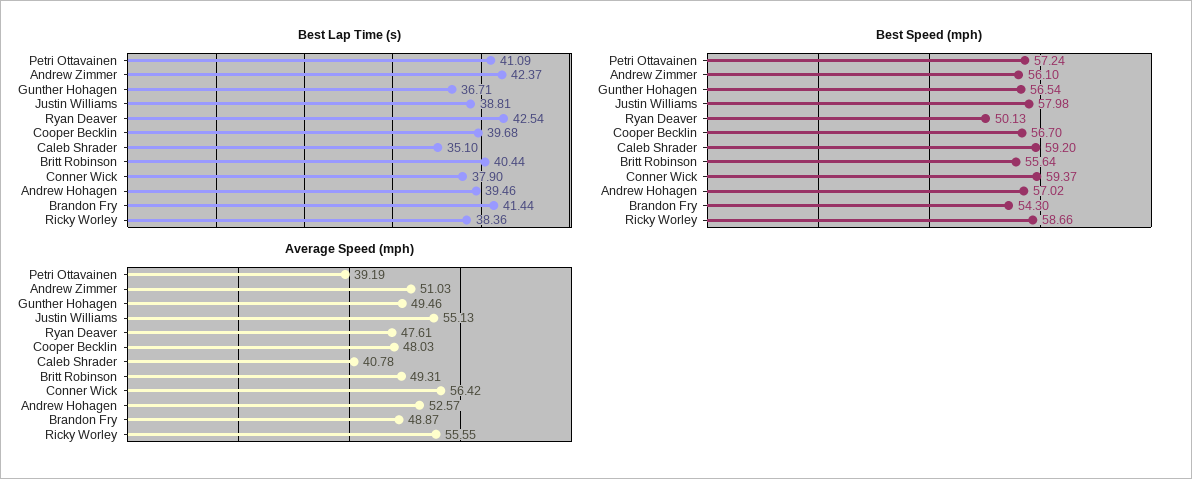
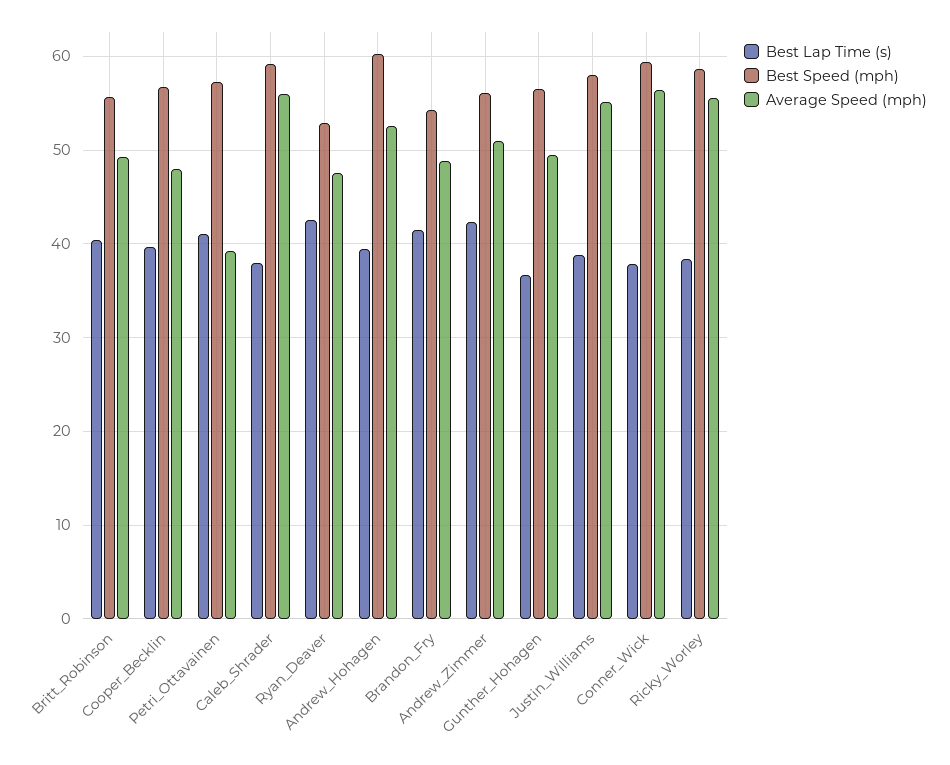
Best Lap Time (s), Caleb Shrader: 35.1 -> 38
Best Speed (mph), Ryan Deaver: 50.13 -> 53
Best Speed (mph), Andrew Hohagen: 57.02 -> 60
Average Speed (mph), Caleb Shrader: 40.78 -> 56

